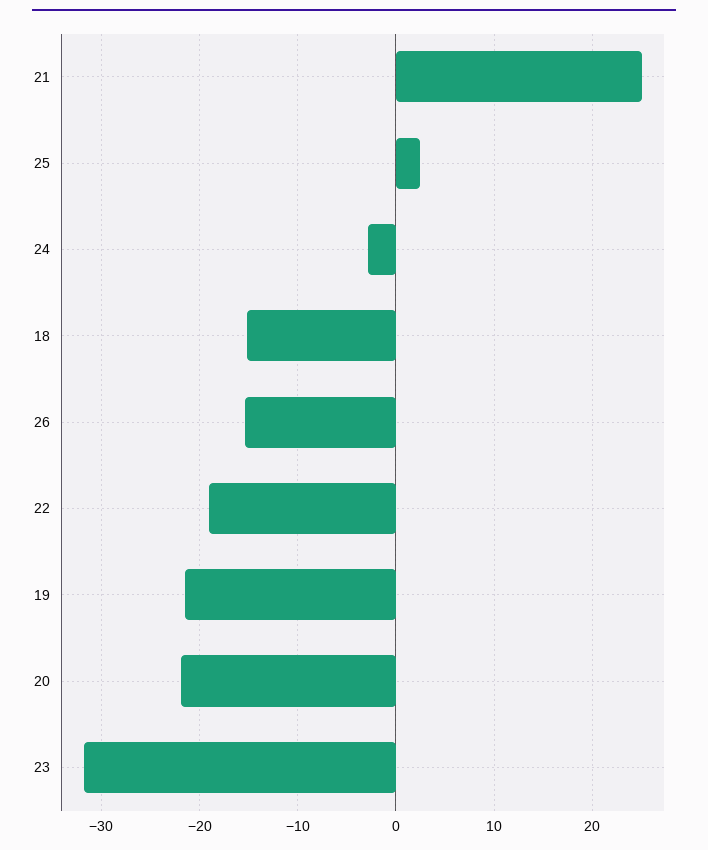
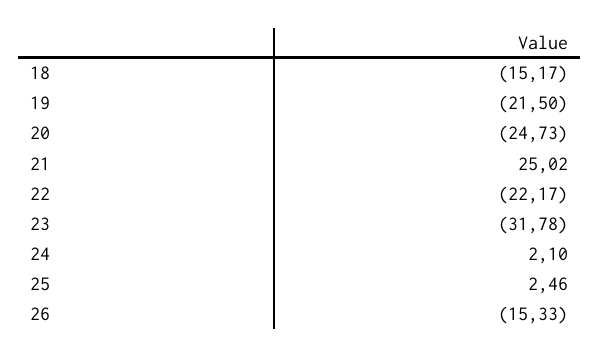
24: -3 -> 2.1
22: -19 -> -22.17
20: -22 -> -24.73

